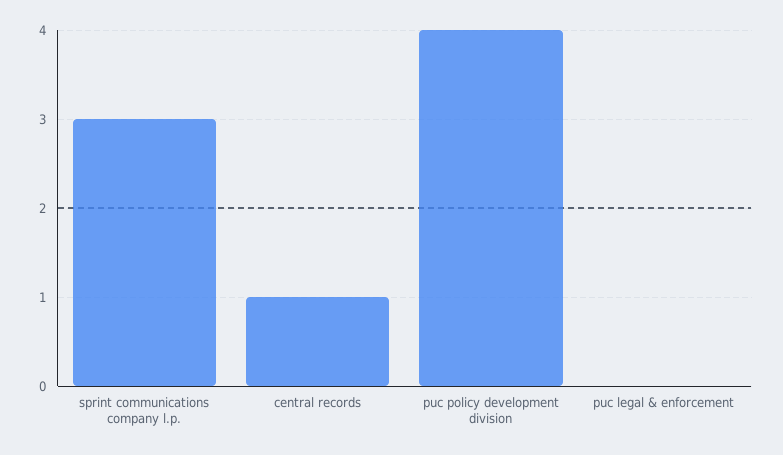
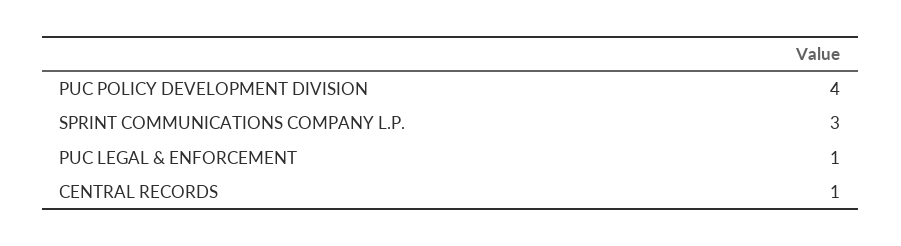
puc legal & enforcement: 0 -> 1

